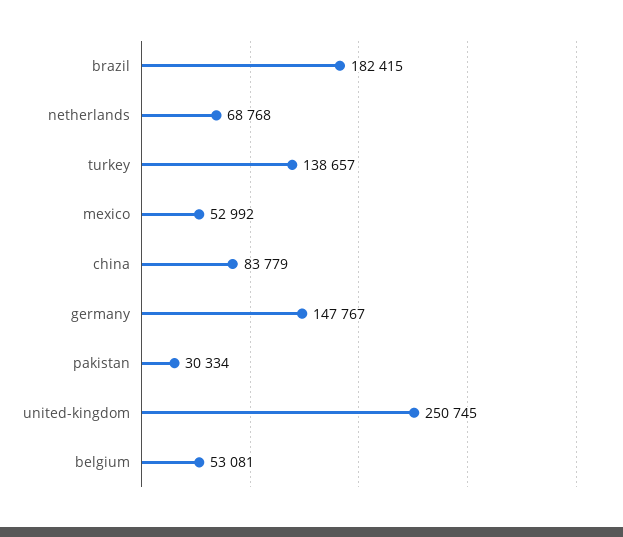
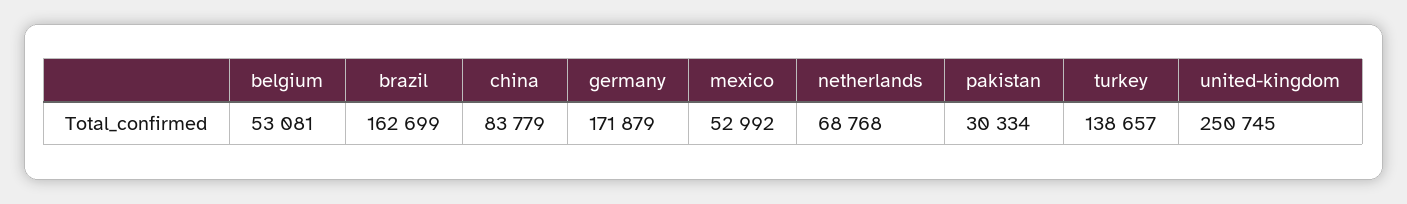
brazil: 182415 -> 162699
germany: 147767 -> 171879

